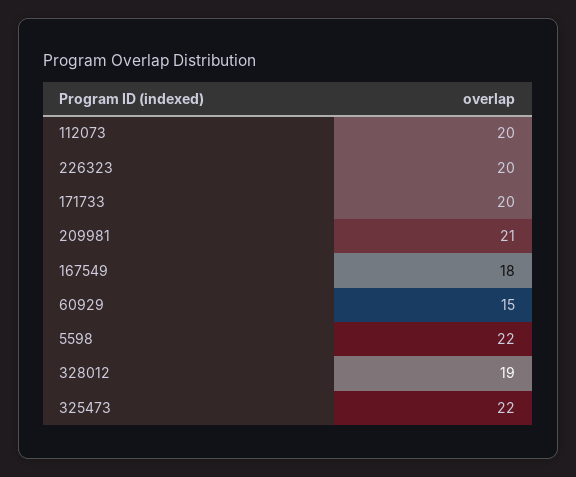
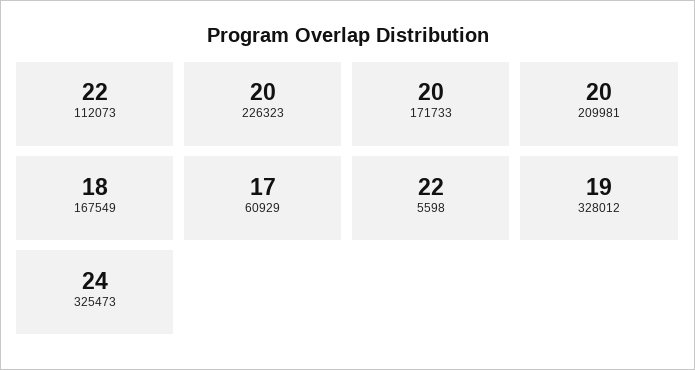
112073: 20 -> 22
209981: 21 -> 20
60929: 15 -> 17
325473: 22 -> 24

